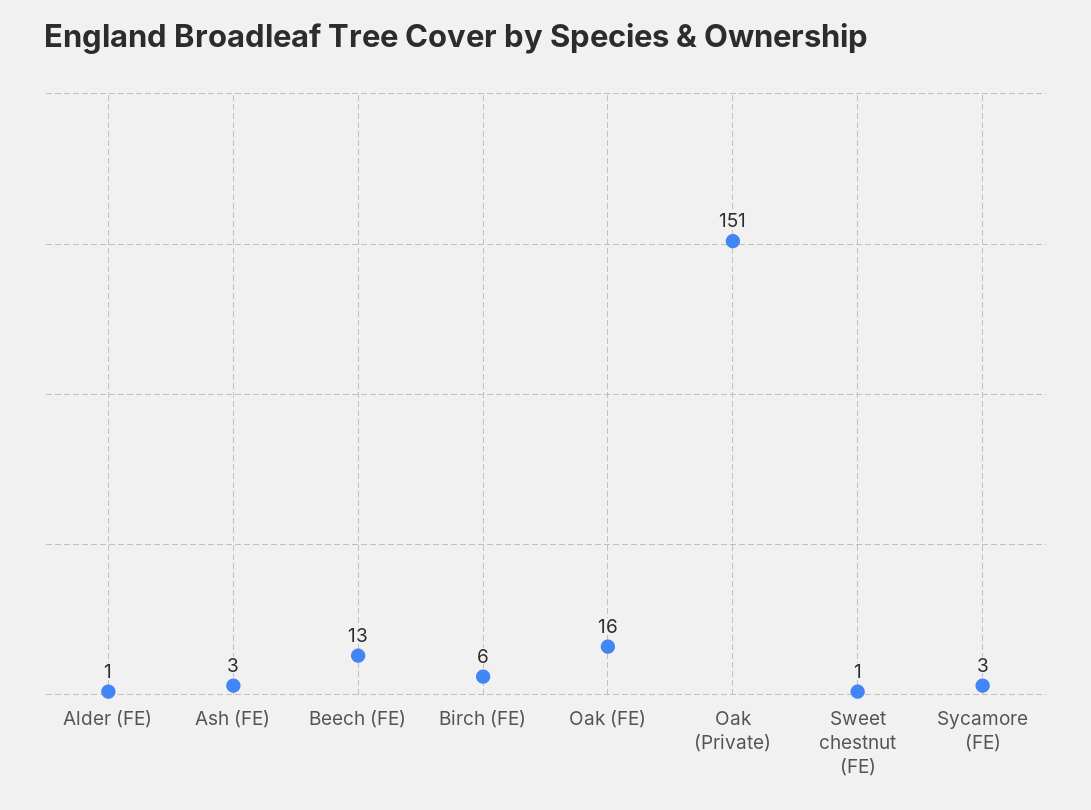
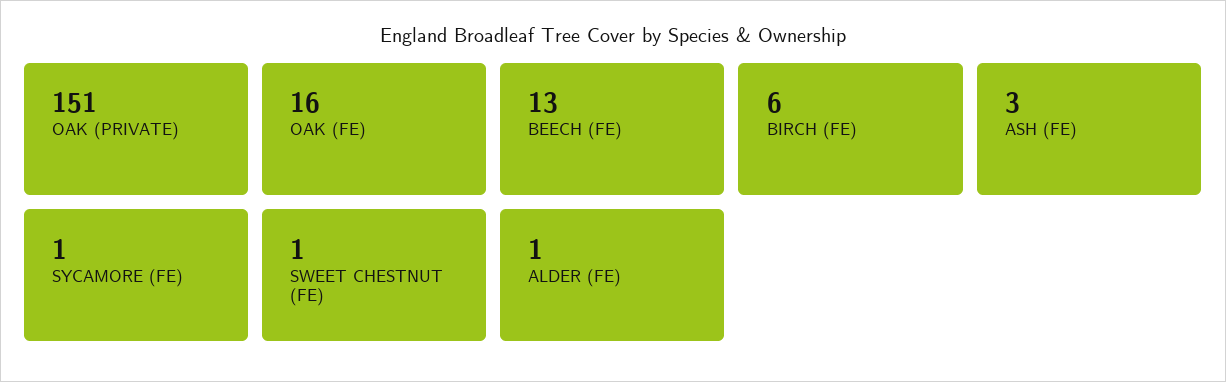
Sycamore (FE): 3 -> 1

